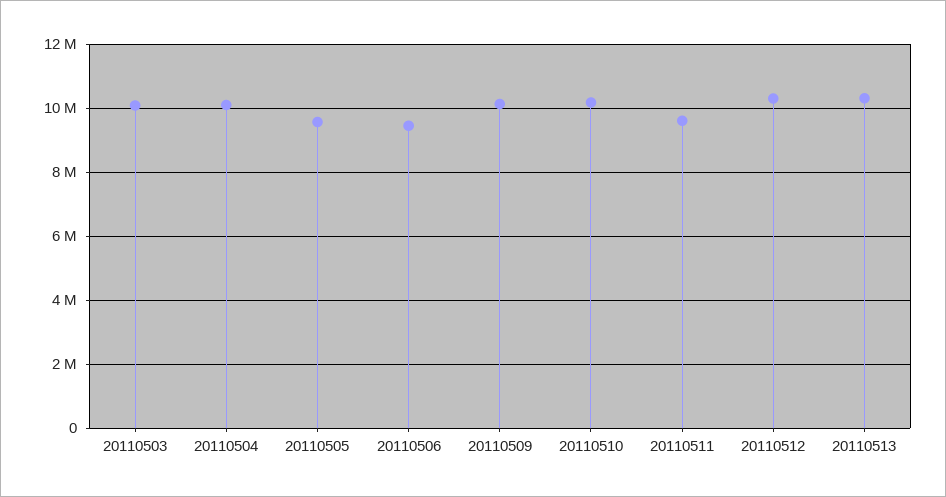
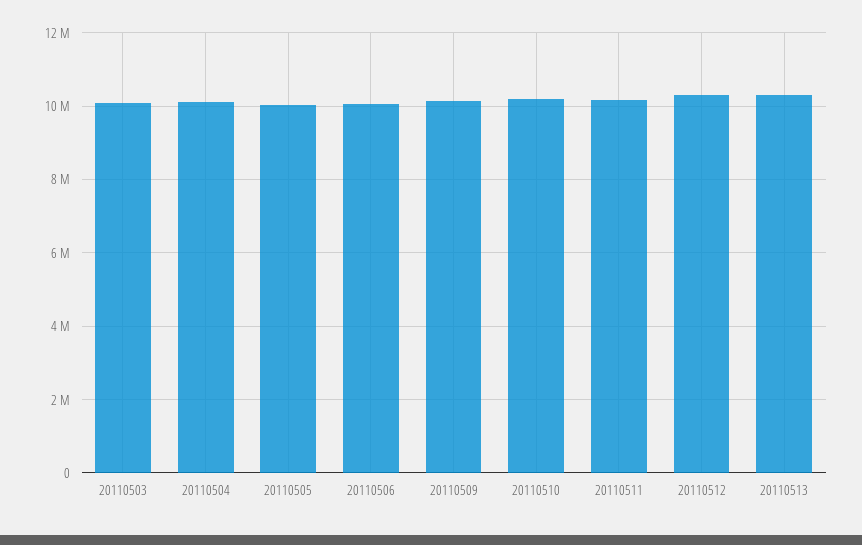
20110505: 9600000 -> 10000000
20110506: 9400000 -> 10000000
20110511: 9600000 -> 10200000

